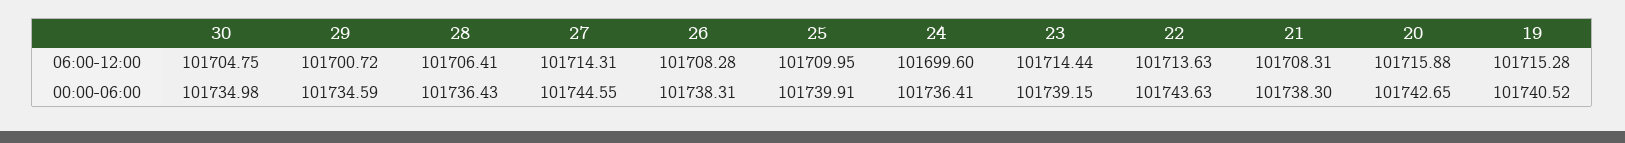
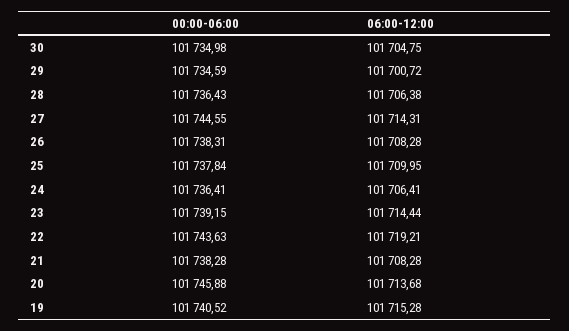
28, 06:00-12:00: 101706.41 -> 101706.38
24, 06:00-12:00: 101699.6 -> 101706.41
22, 06:00-12:00: 101713.63 -> 101719.21
21, 06:00-12:00: 101708.31 -> 101708.28
20, 06:00-12:00: 101715.88 -> 101713.68
25, 00:00-06:00: 101739.91 -> 101737.84
21, 00:00-06:00: 101738.3 -> 101738.28
20, 00:00-06:00: 101742.65 -> 101745.88

